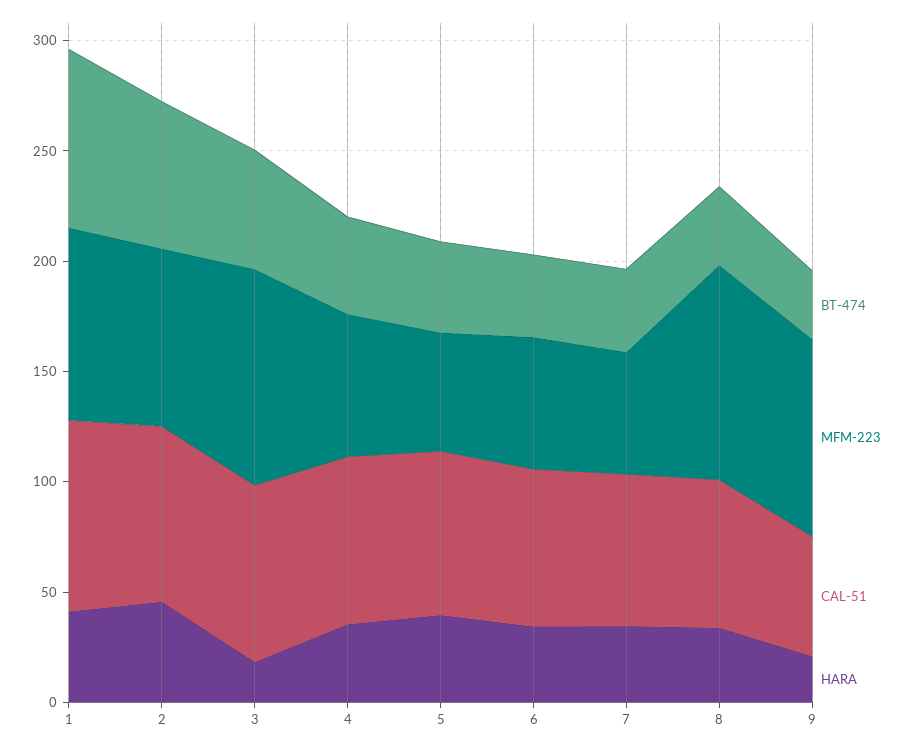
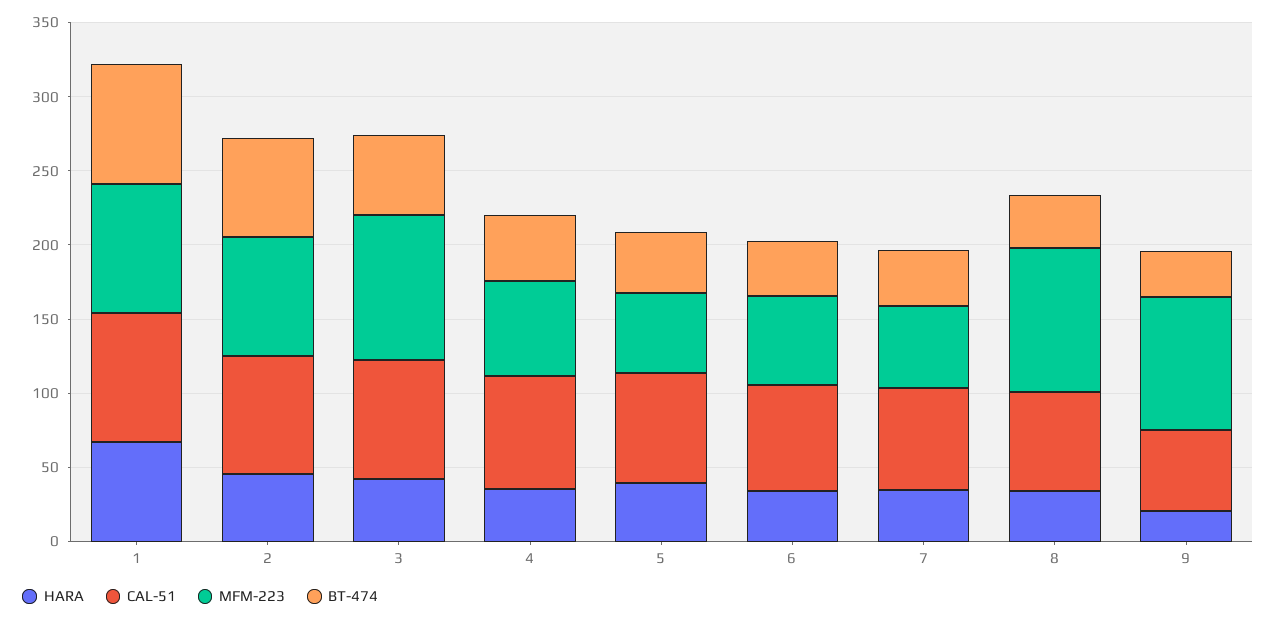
HARA, 1: 40 -> 70
HARA, 3: 20 -> 40

